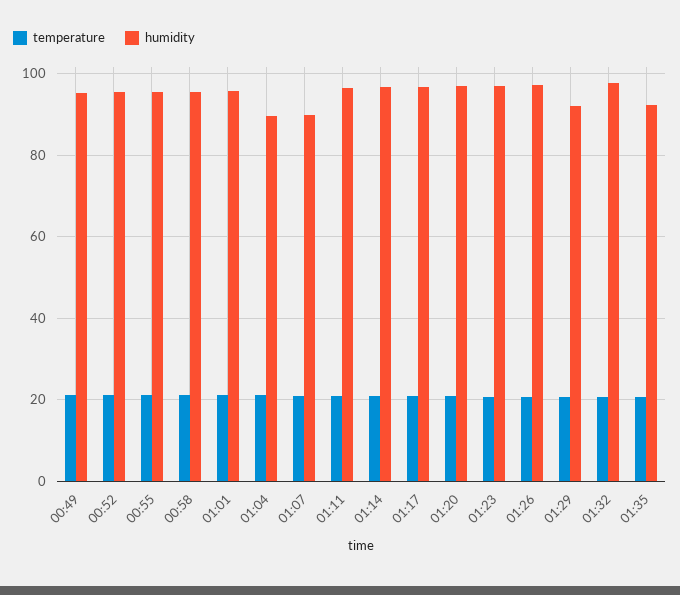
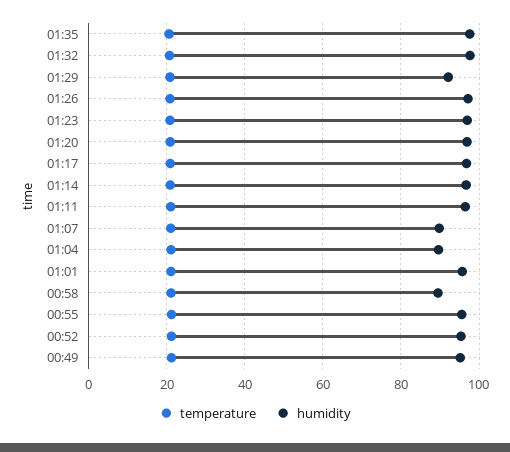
humidity, 00:58: 96 -> 90
humidity, 01:35: 92 -> 98

